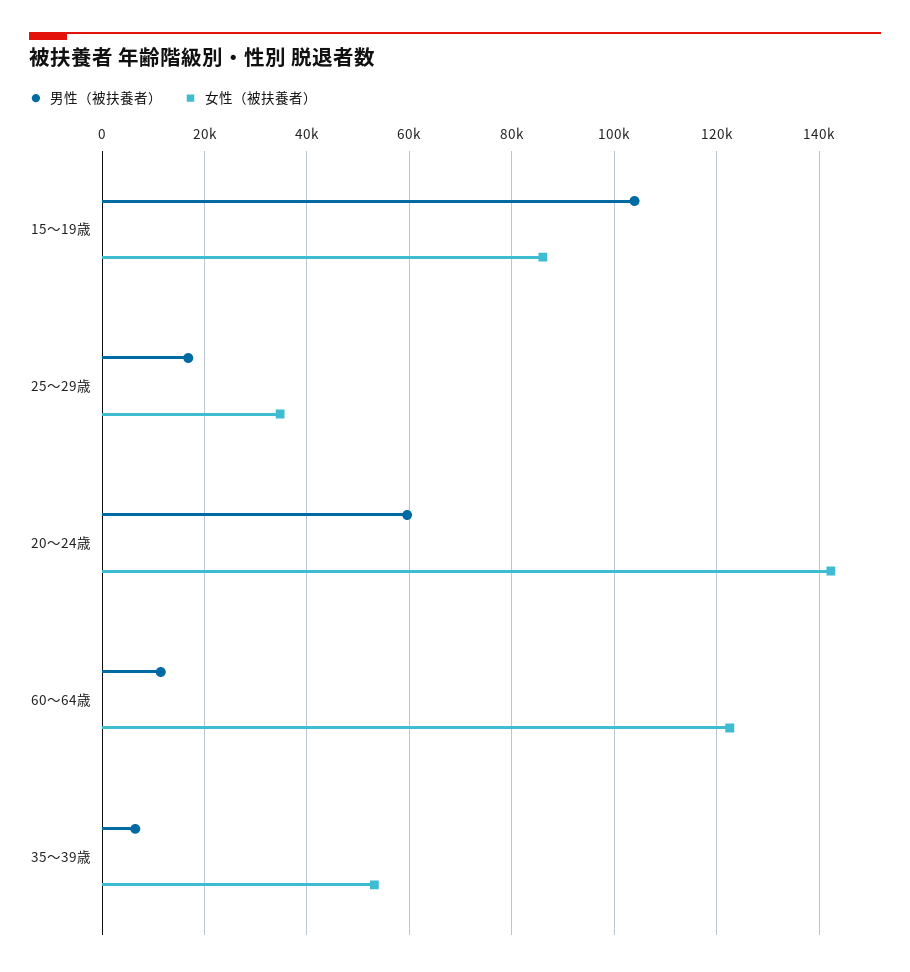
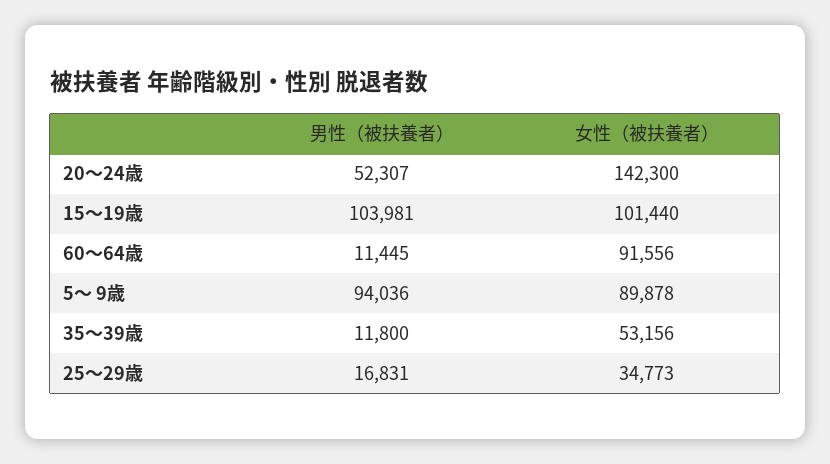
女性（被扶養者）, 15～19歳: 86000 -> 101440
男性（被扶養者）, 20～24歳: 60000 -> 52307
女性（被扶養者）, 60～64歳: 122000 -> 91556
男性（被扶養者）, 35～39歳: 6000 -> 11800
男性（被扶養者）, 5～ 9歳: none -> 94036
女性（被扶養者）, 5～ 9歳: none -> 89878

